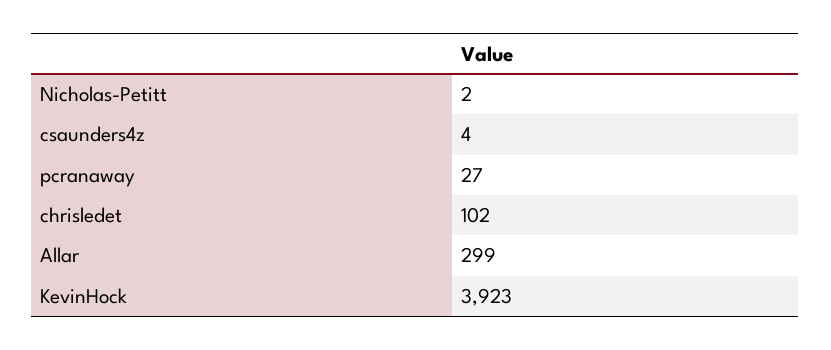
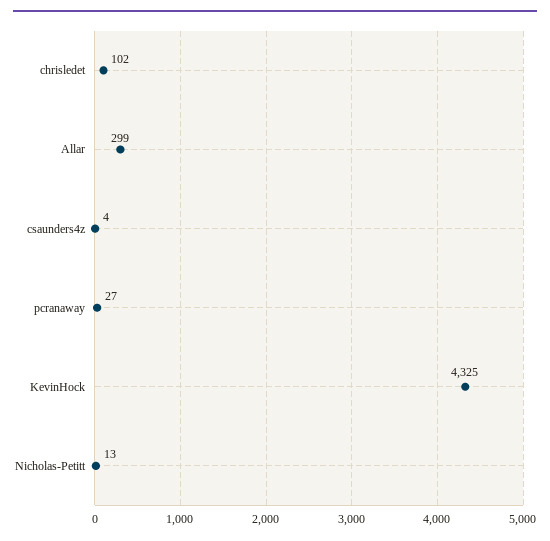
Nicholas-Petitt: 2 -> 13
KevinHock: 3923 -> 4325

